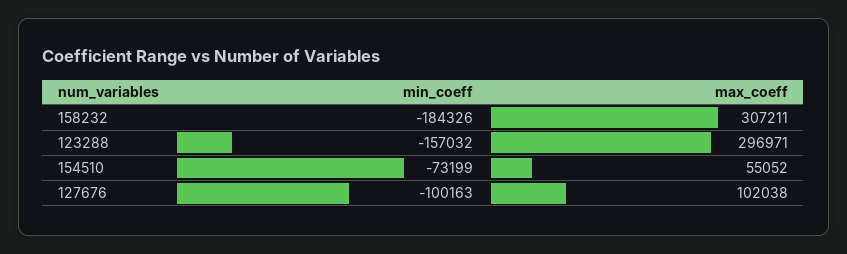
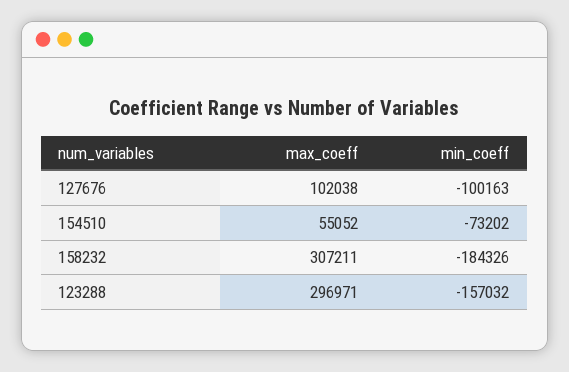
min_coeff, 154510: -73199 -> -73202

